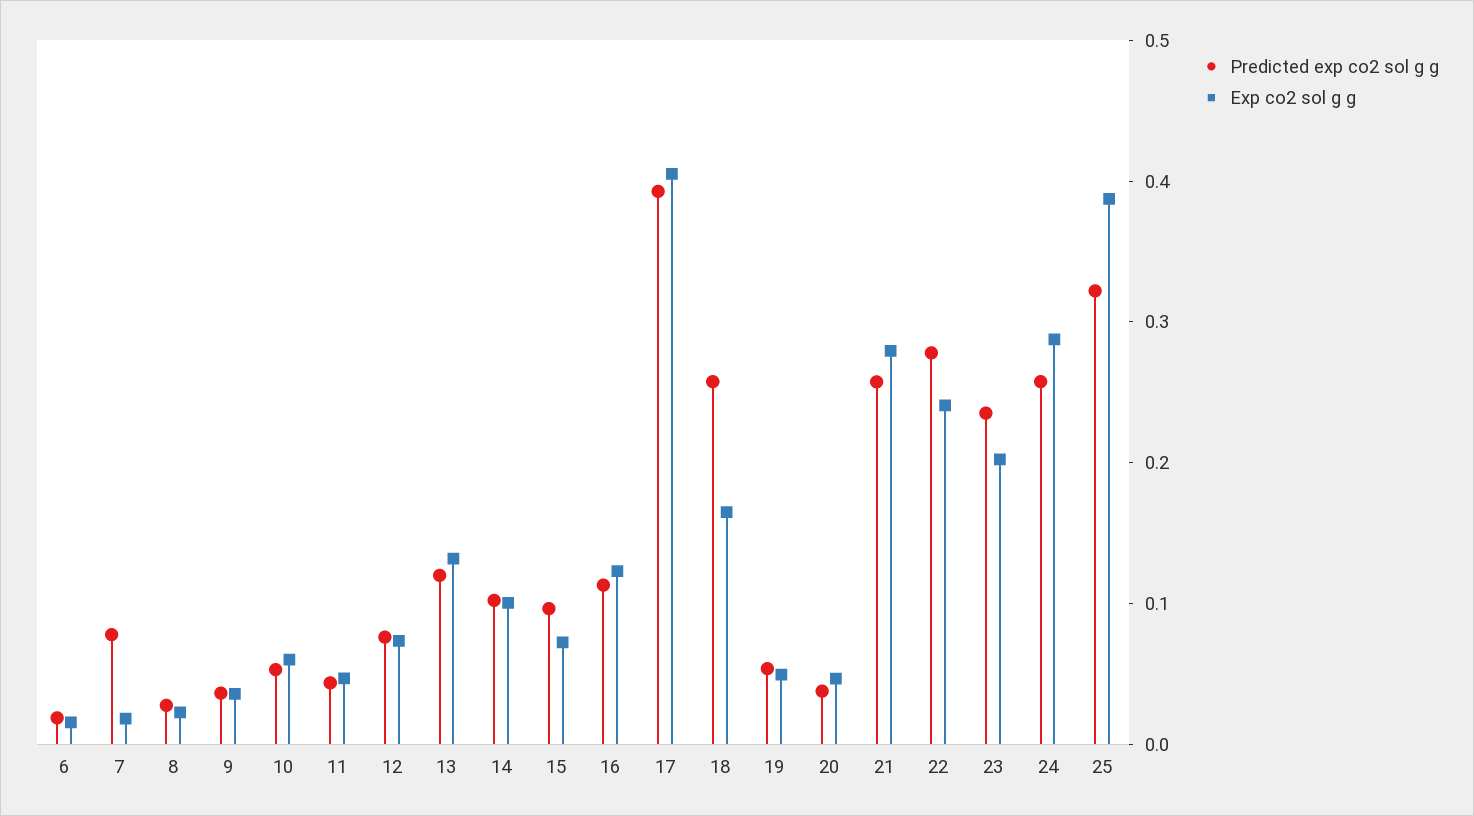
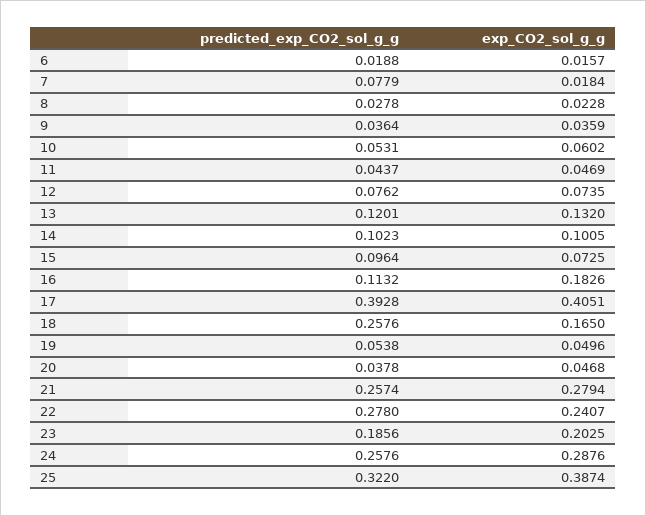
Exp co2 sol g g, 16: 0.12 -> 0.1826
Predicted exp co2 sol g g, 23: 0.24 -> 0.1856

